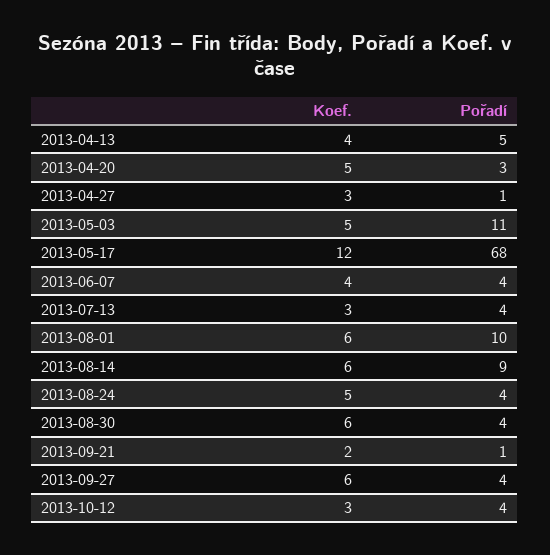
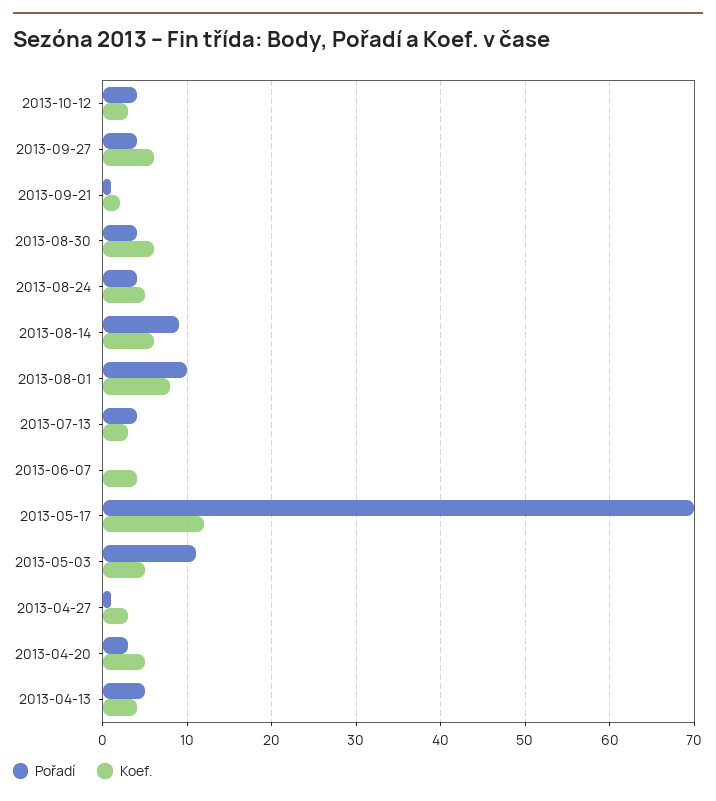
Pořadí, 2013-05-17: 68 -> 70
Pořadí, 2013-06-07: 4 -> 0
Koef., 2013-08-01: 6 -> 8

